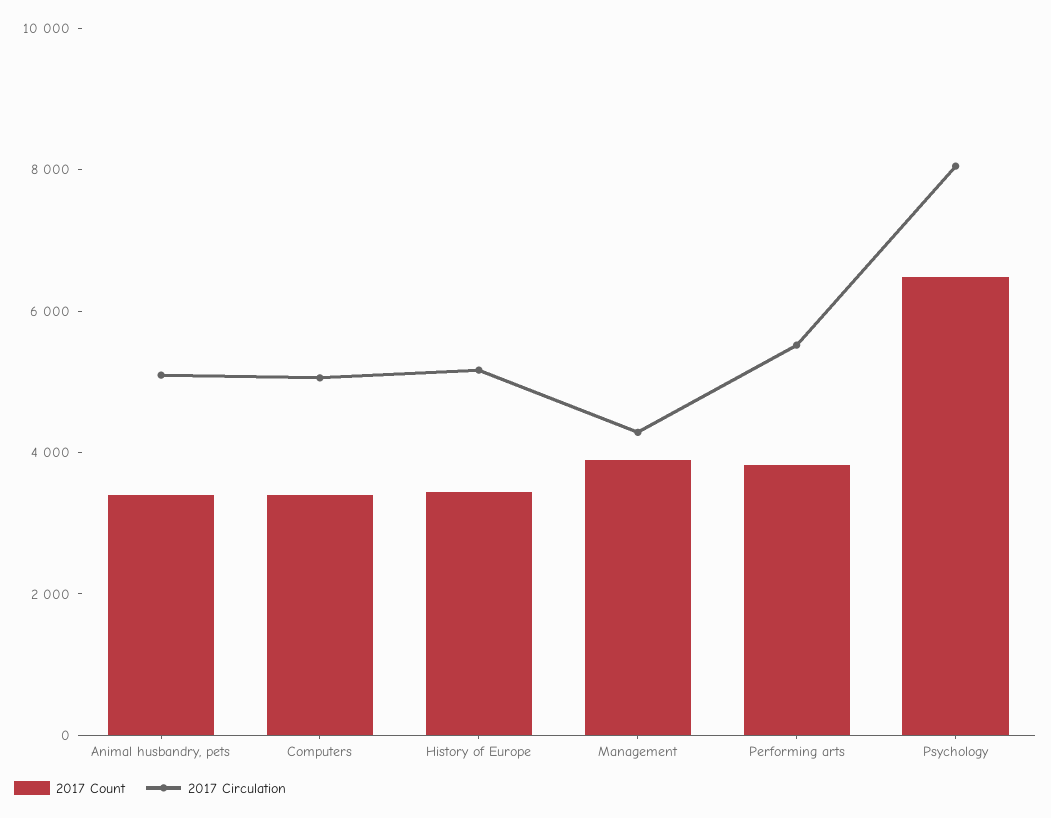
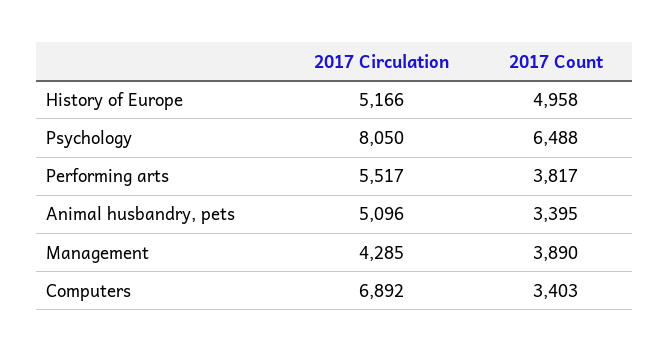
2017 Circulation, Computers: 5000 -> 6892
2017 Count, History of Europe: 3500 -> 4958

